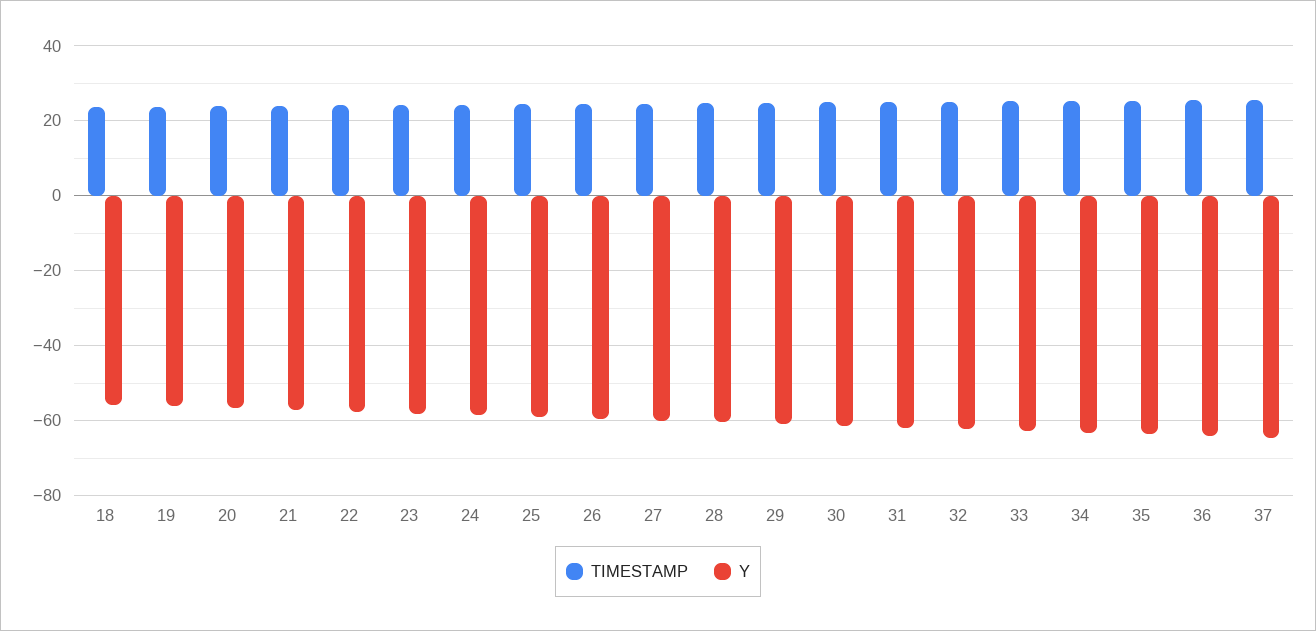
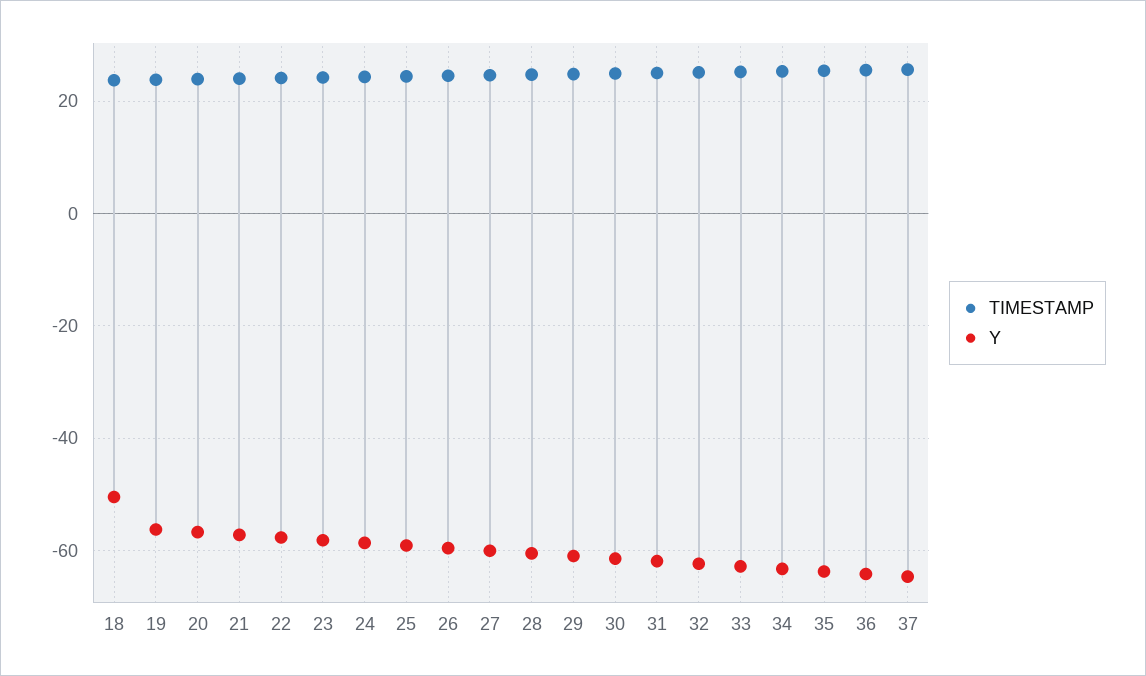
Y, 18: -56 -> -50

